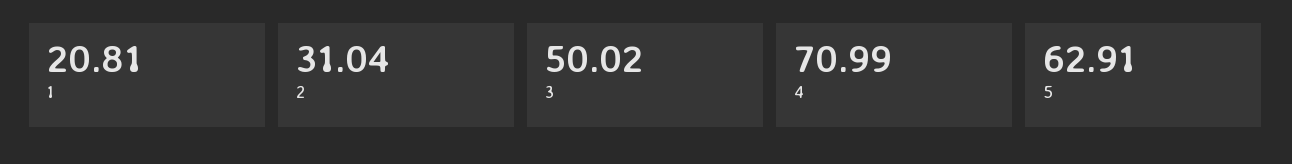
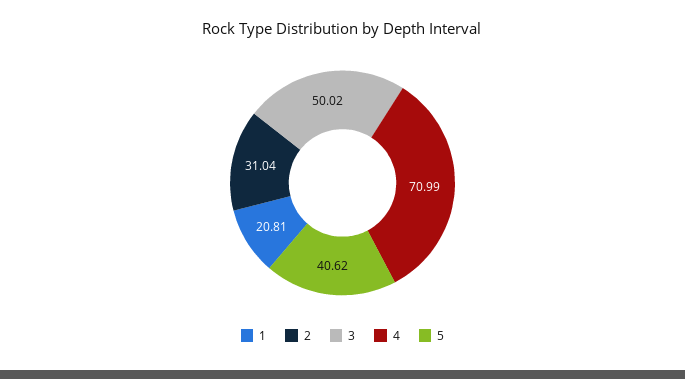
5: 62.91 -> 40.62

